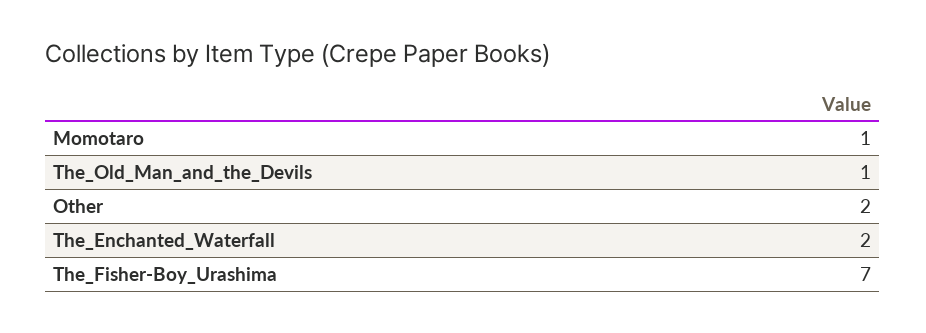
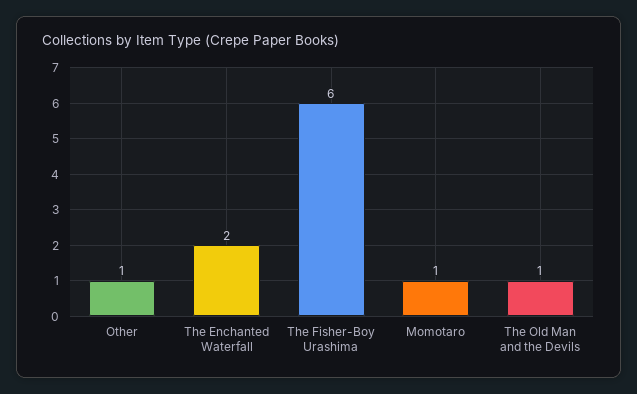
Other: 2 -> 1
The_Fisher-Boy_Urashima: 7 -> 6

